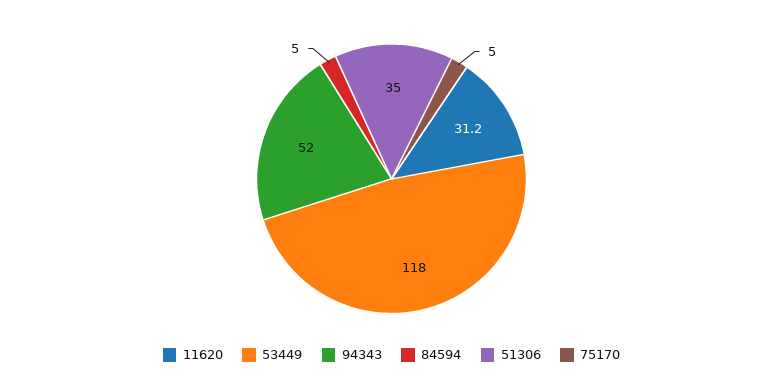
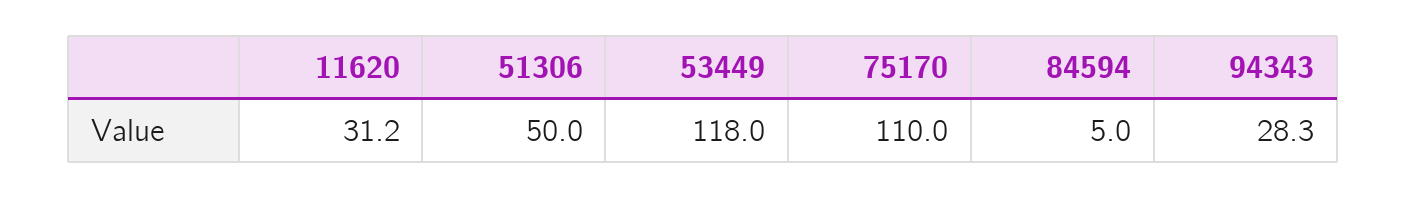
94343: 52 -> 28.3
51306: 35 -> 50
75170: 5 -> 110

